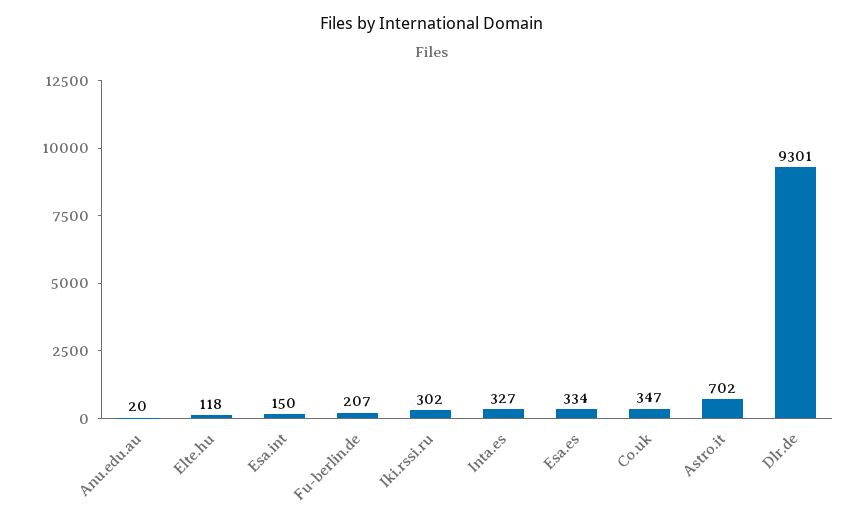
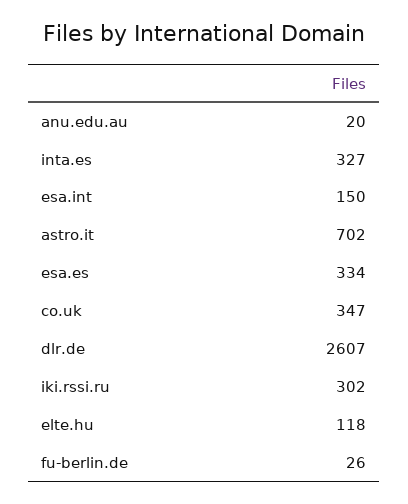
Fu-berlin.de: 207 -> 26
Dlr.de: 9301 -> 2607

